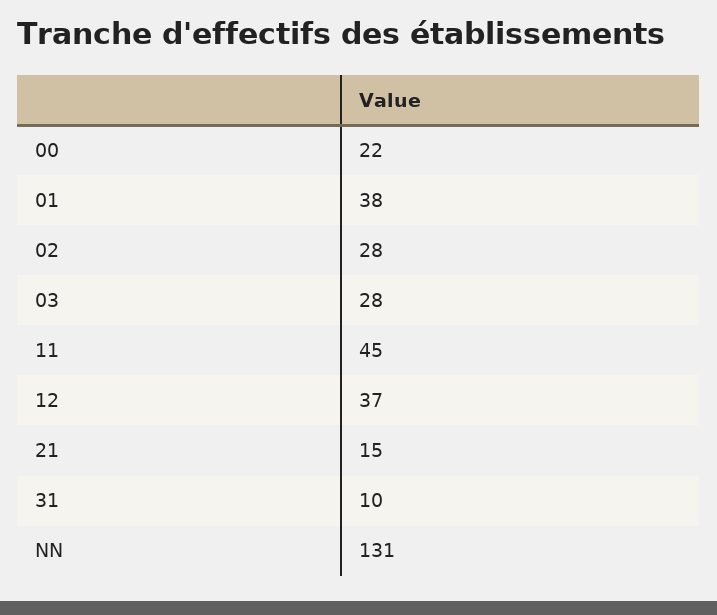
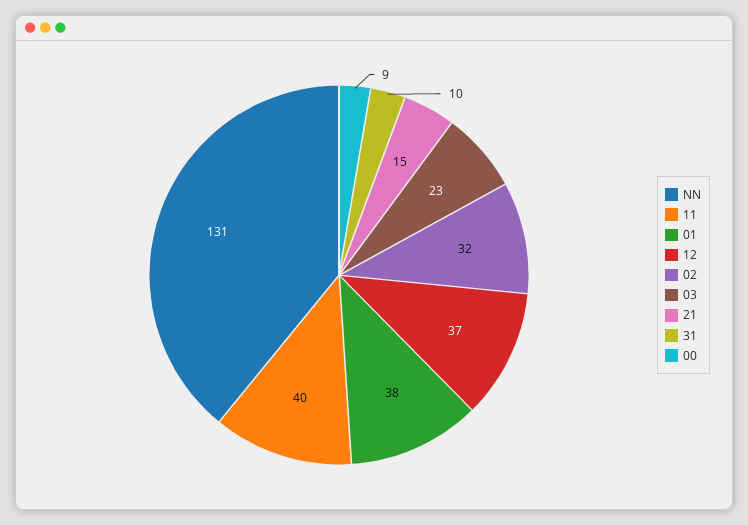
00: 22 -> 9
02: 28 -> 32
03: 28 -> 23
11: 45 -> 40

